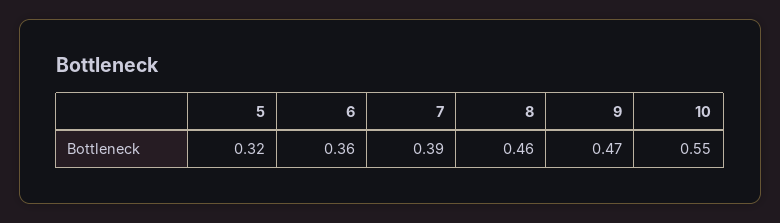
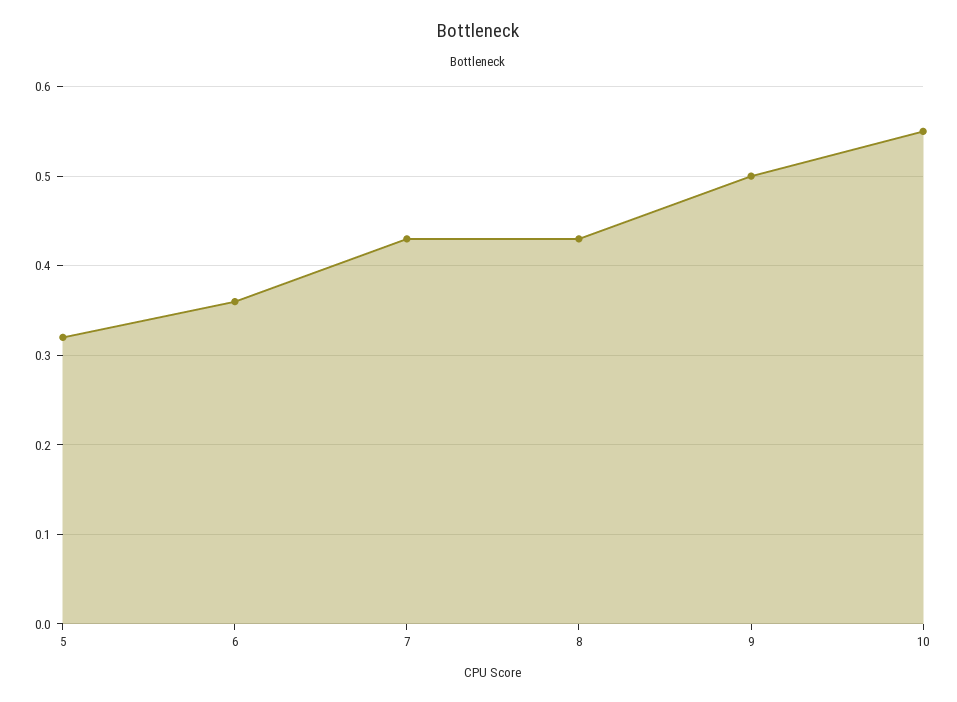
7: 0.39 -> 0.43
8: 0.46 -> 0.43
9: 0.47 -> 0.5

